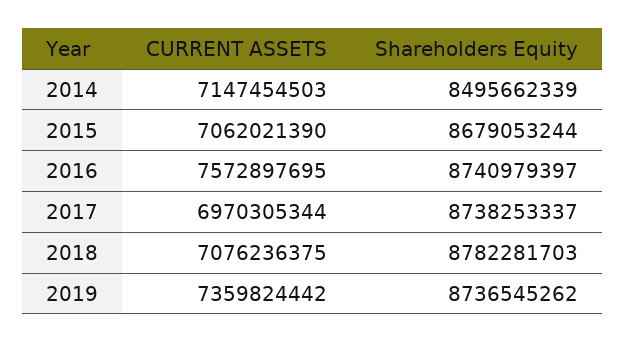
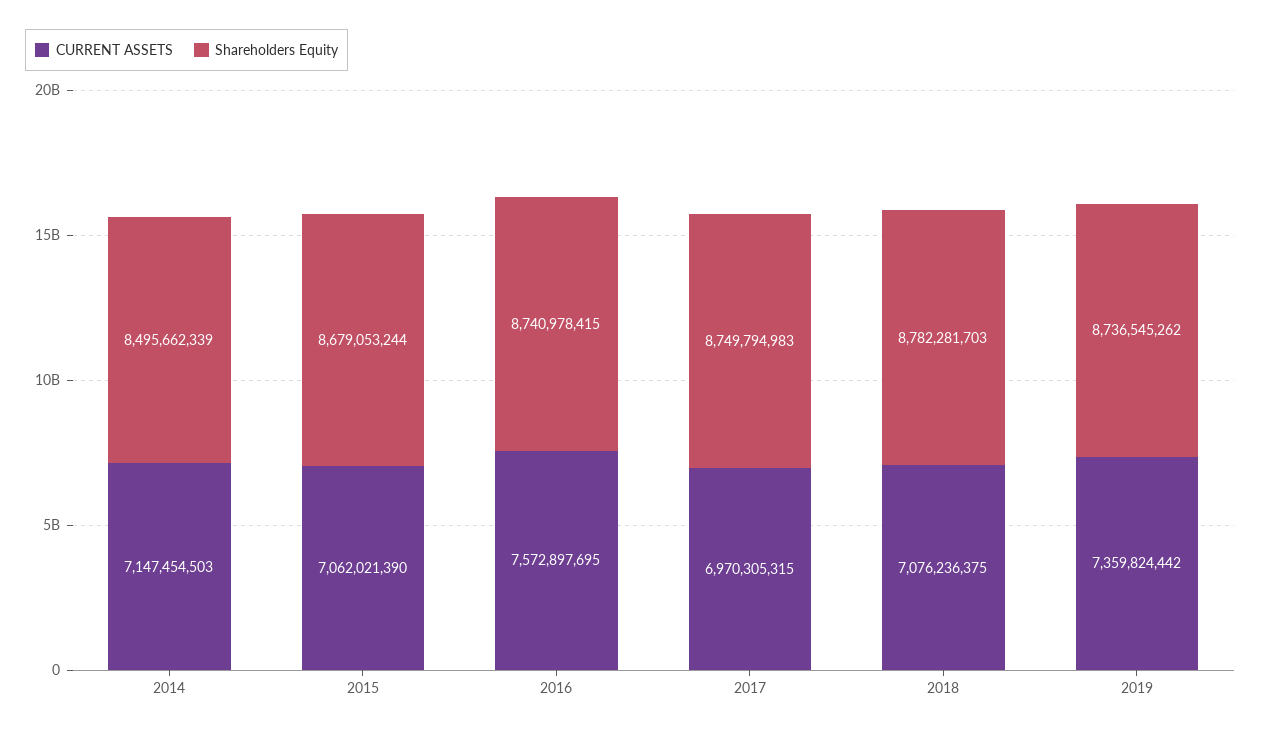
Shareholders Equity, 2016: 8740979397 -> 8740978415
CURRENT ASSETS, 2017: 6970305344 -> 6970305315
Shareholders Equity, 2017: 8738253337 -> 8749794983

